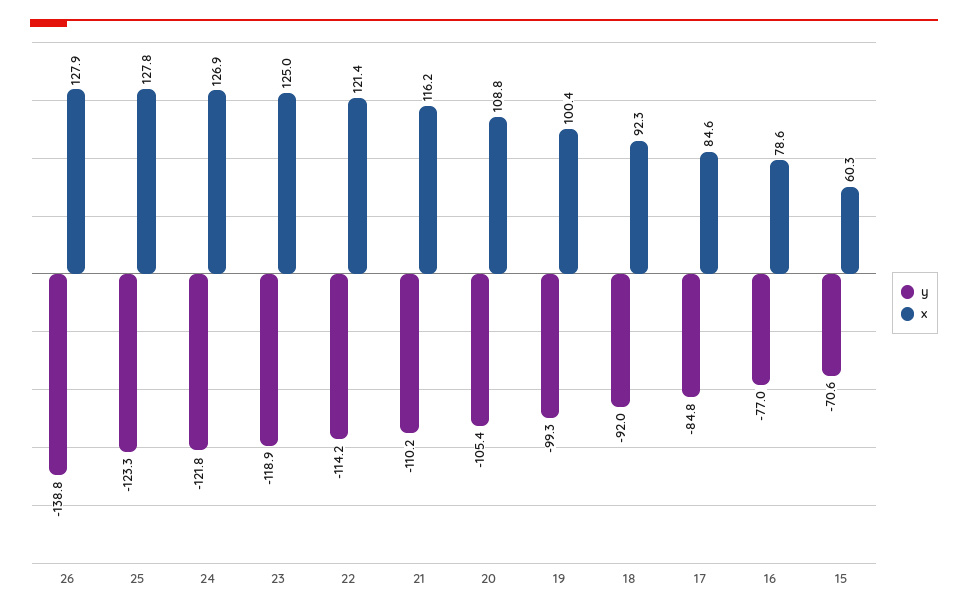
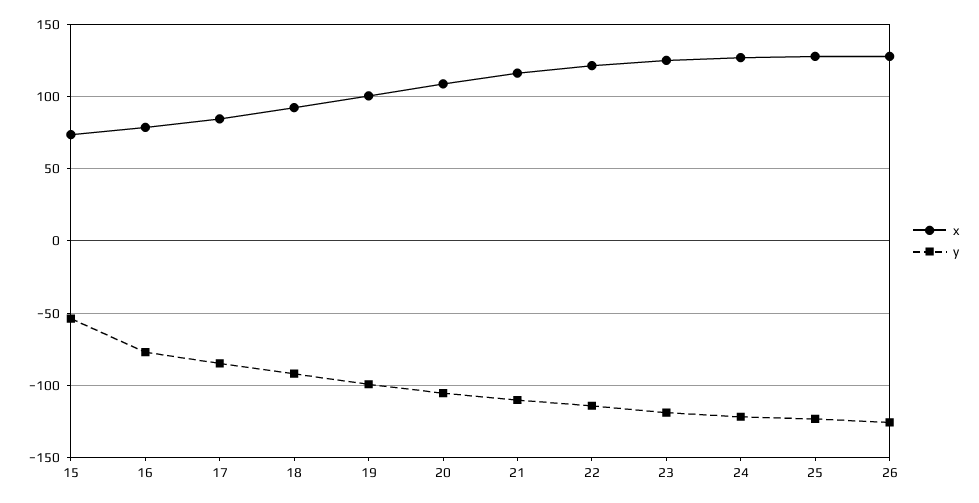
y, 26: -138.8 -> -125
y, 15: -70.6 -> -55
x, 15: 60.3 -> 75

